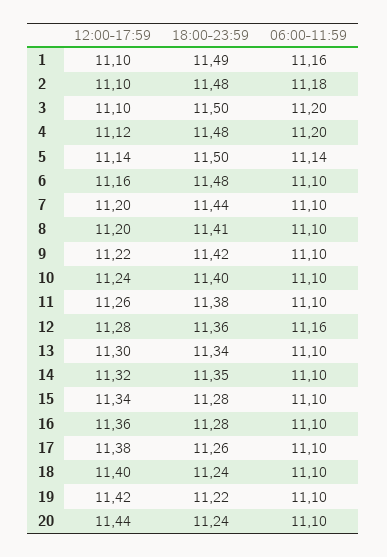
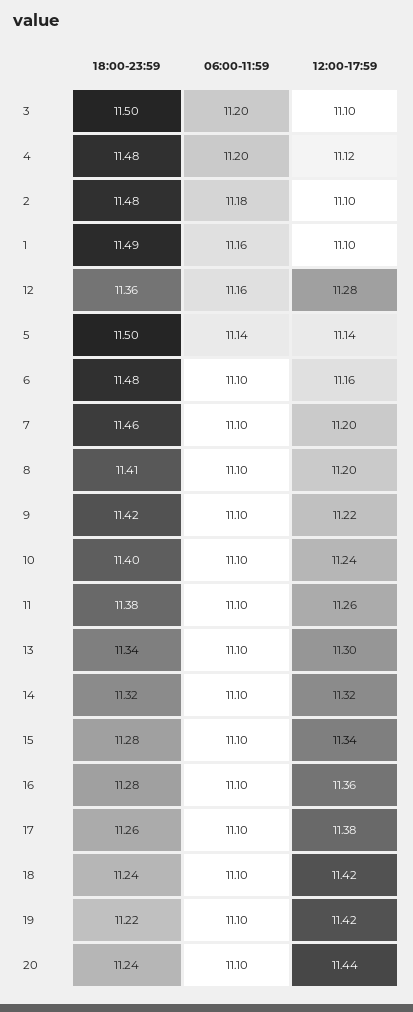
18:00-23:59, 7: 11.44 -> 11.46
18:00-23:59, 14: 11.35 -> 11.32
12:00-17:59, 18: 11.4 -> 11.42

